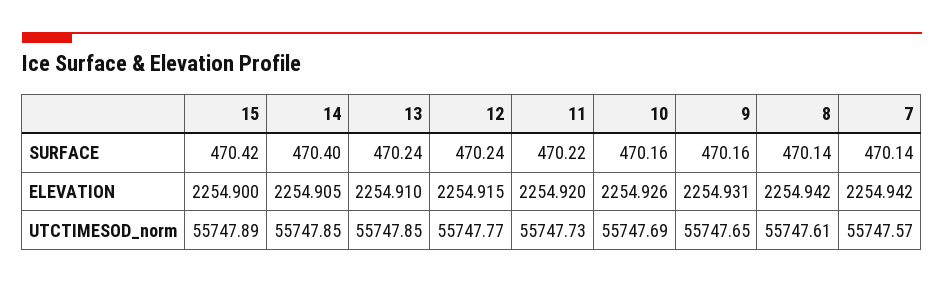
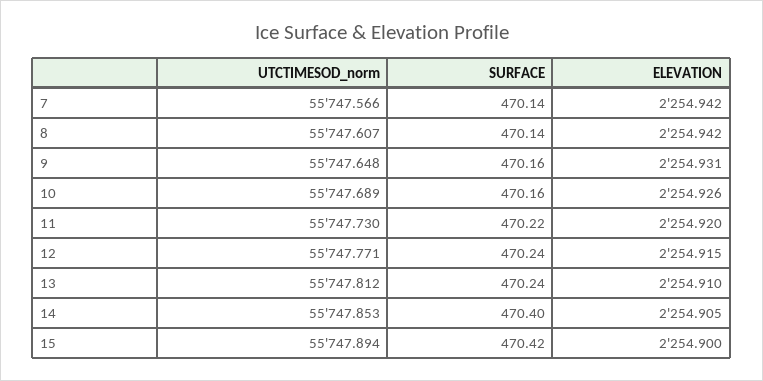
13, UTCTIMESOD_norm: 55747.85 -> 55747.812

